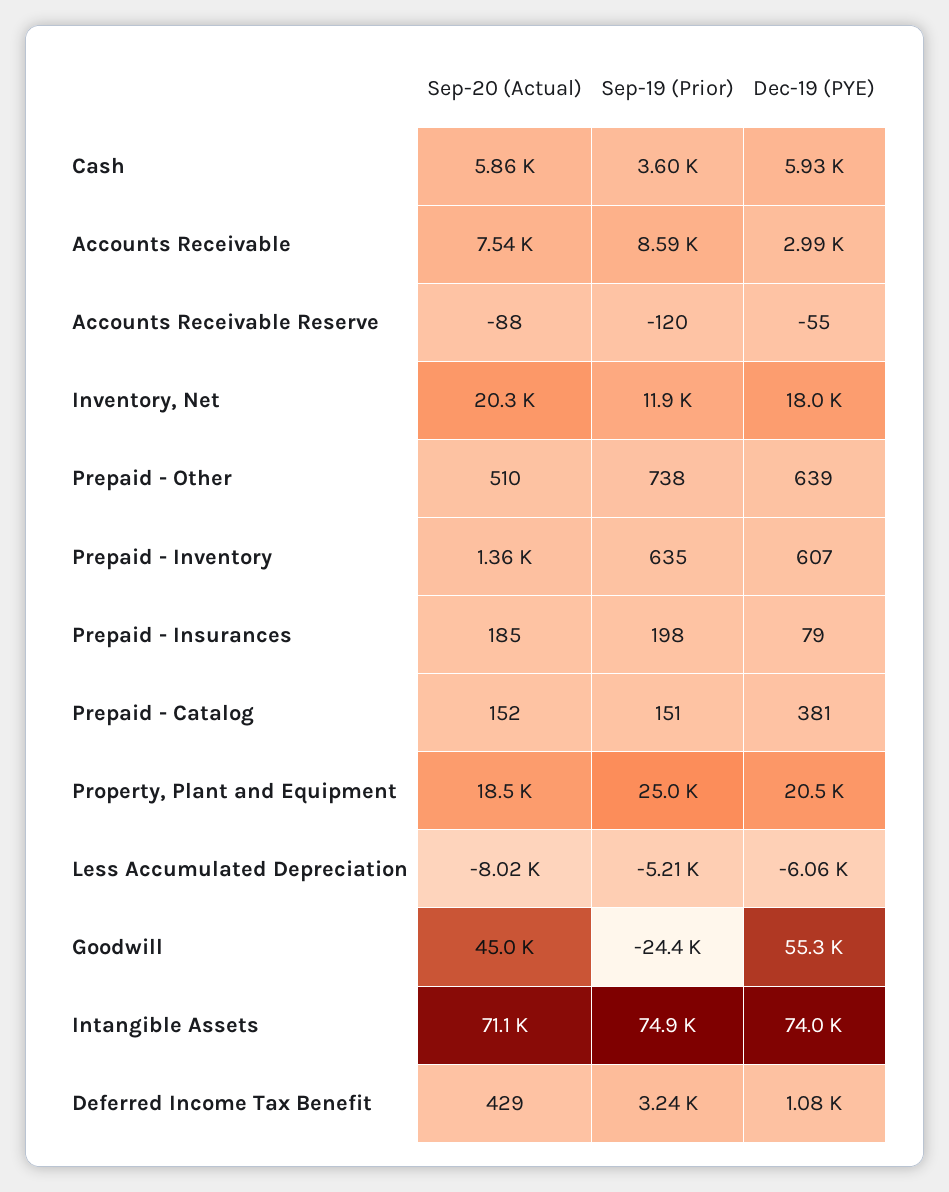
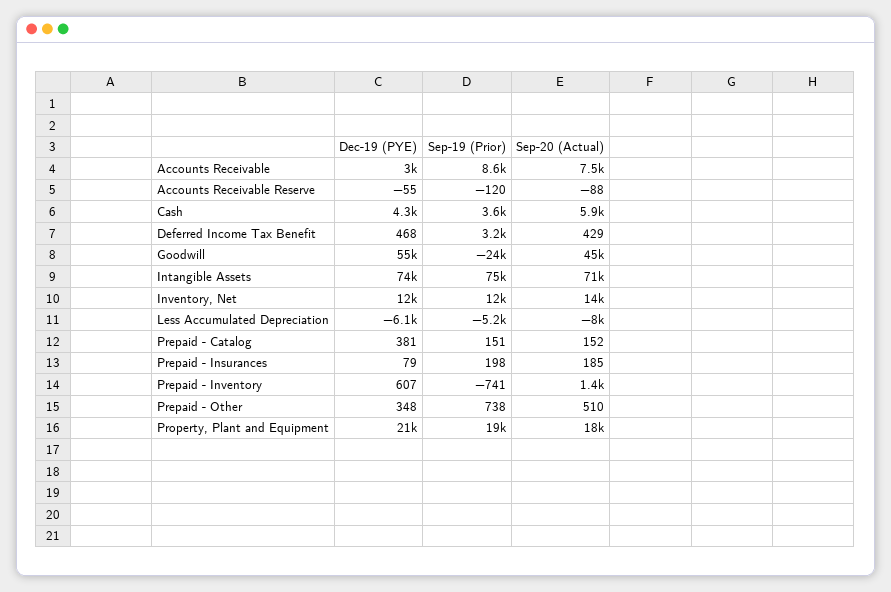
Dec-19 (PYE), Cash: 5930 -> 4300
Sep-20 (Actual), Inventory, Net: 20300 -> 14000
Dec-19 (PYE), Inventory, Net: 18000 -> 12000
Dec-19 (PYE), Prepaid - Other: 639 -> 348
Sep-19 (Prior), Prepaid - Inventory: 635 -> -741
Sep-19 (Prior), Property, Plant and Equipment: 25000 -> 19000
Dec-19 (PYE), Deferred Income Tax Benefit: 1080 -> 468

